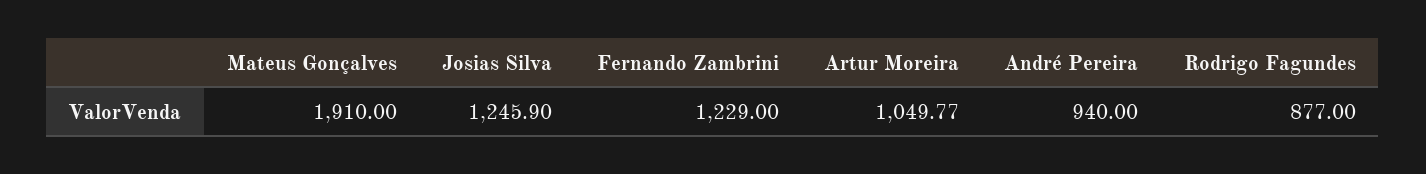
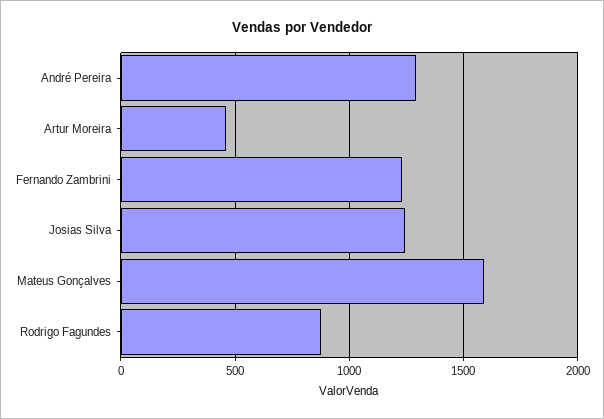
Mateus Gonçalves: 1910 -> 1600
Artur Moreira: 1049.77 -> 450
André Pereira: 940 -> 1300

